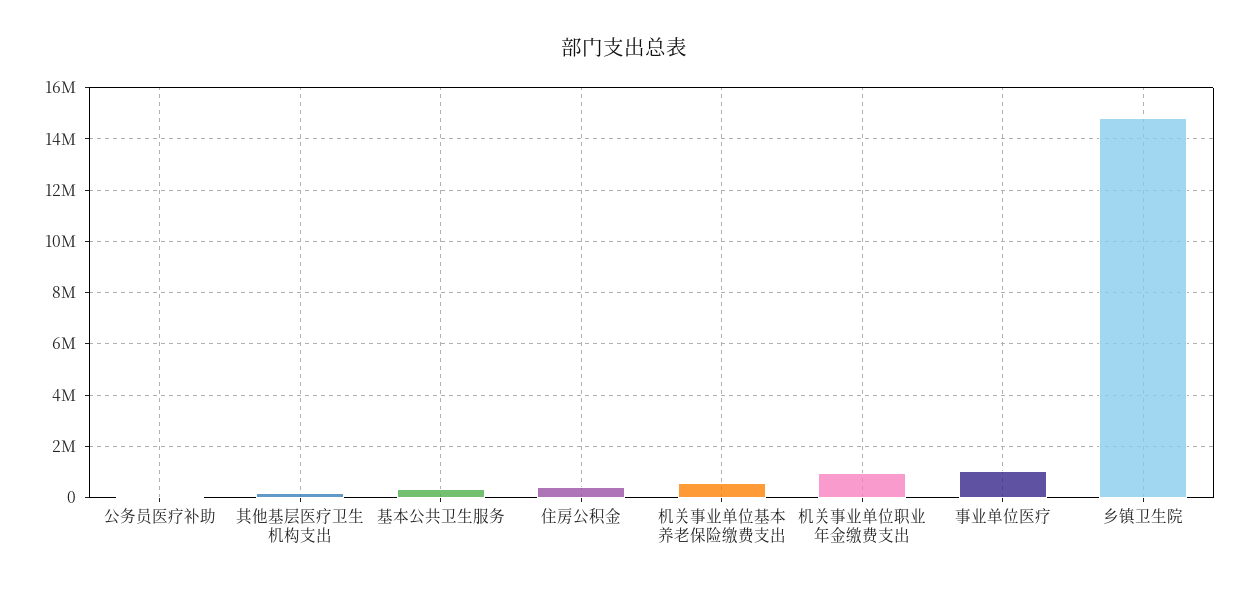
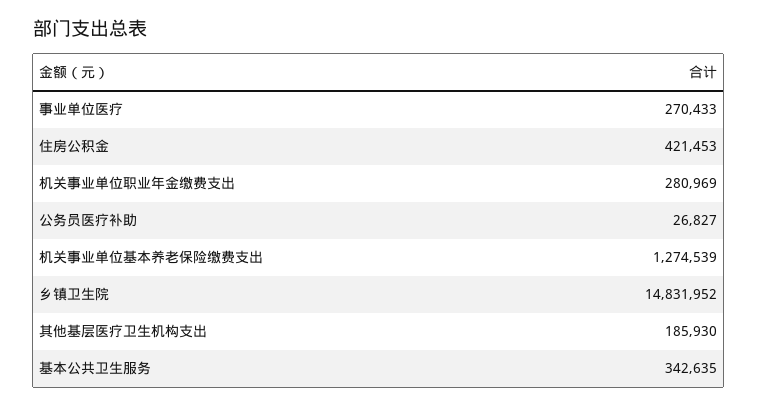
机关事业单位基本养老保险缴费支出: 500000 -> 1274539
机关事业单位职业年金缴费支出: 1000000 -> 280969
事业单位医疗: 1000000 -> 270433

